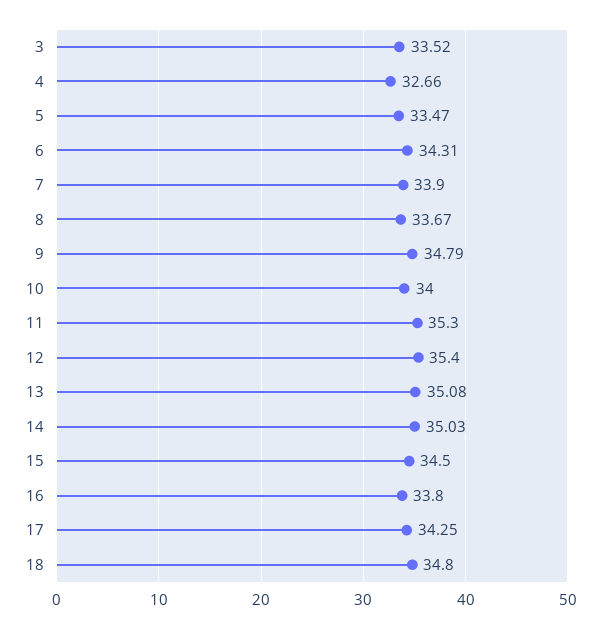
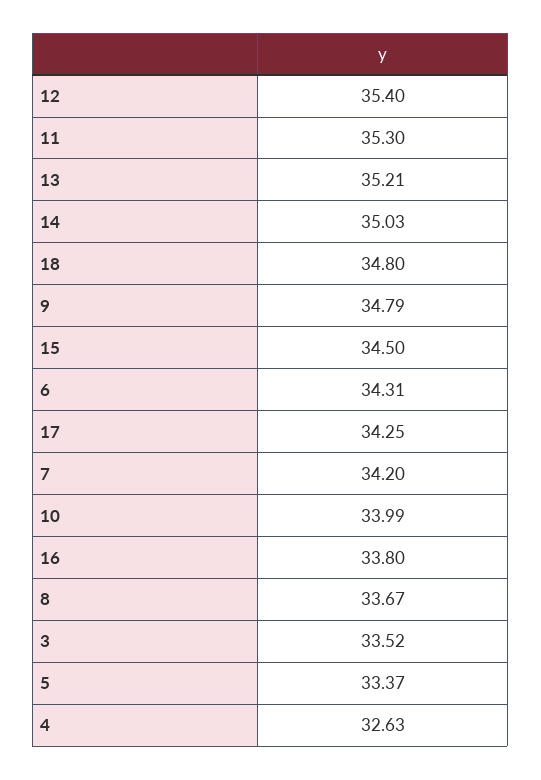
4: 32.66 -> 32.63
5: 33.47 -> 33.37
7: 33.9 -> 34.2
10: 34 -> 33.99
13: 35.08 -> 35.21

